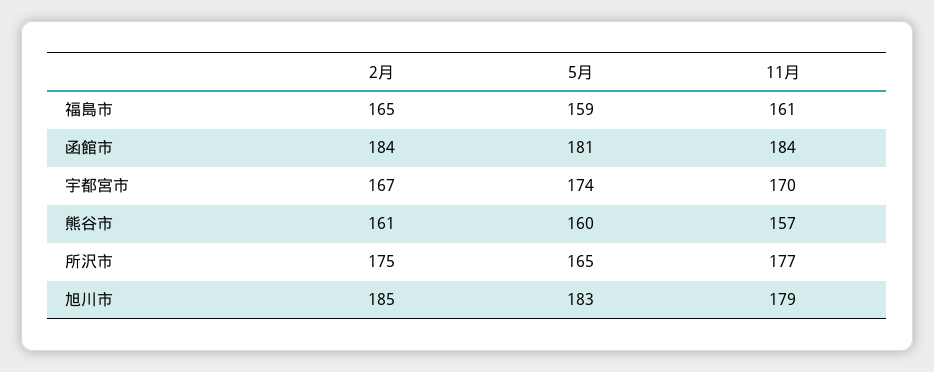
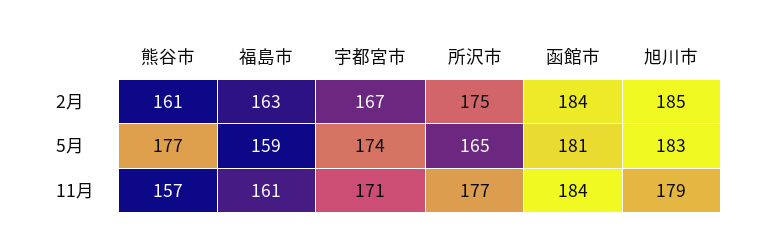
2月, 福島市: 165 -> 163
11月, 宇都宮市: 170 -> 171
5月, 熊谷市: 160 -> 177

